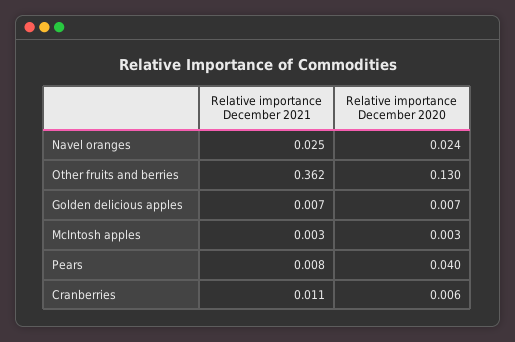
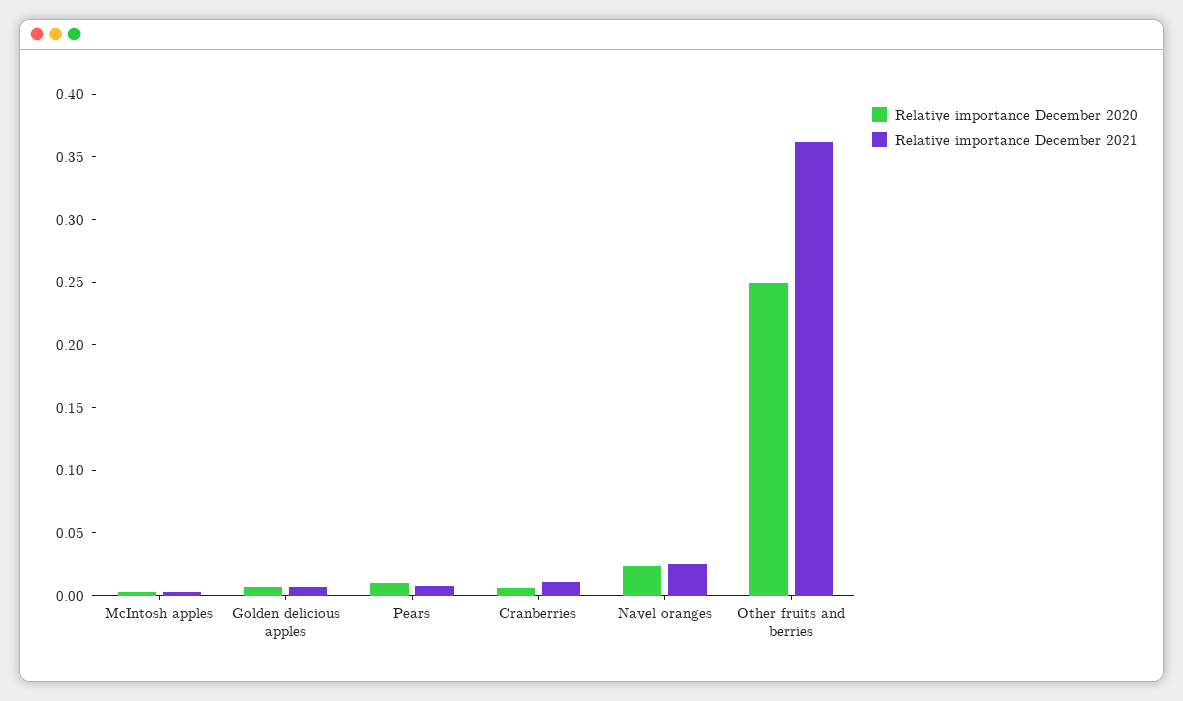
Relative importance December 2020, Other fruits and berries: 0.13 -> 0.25
Relative importance December 2020, Pears: 0.04 -> 0.01

